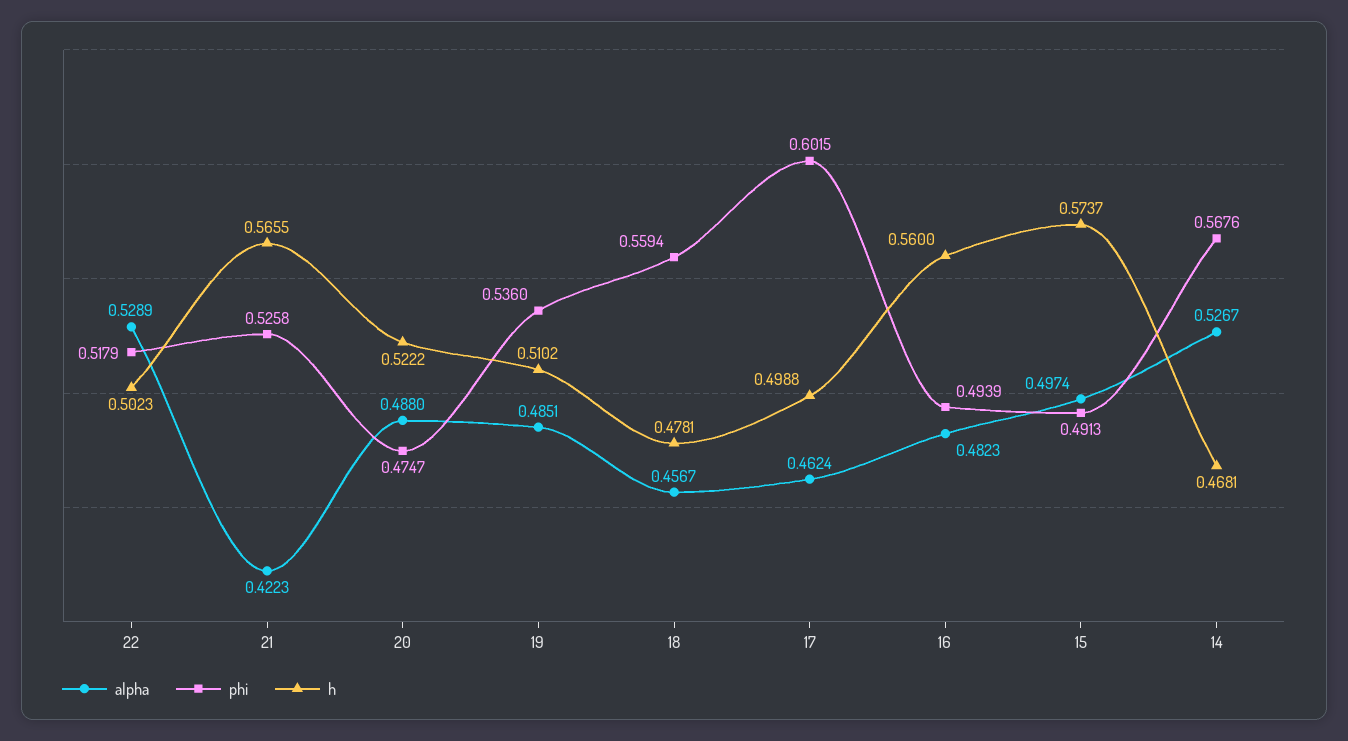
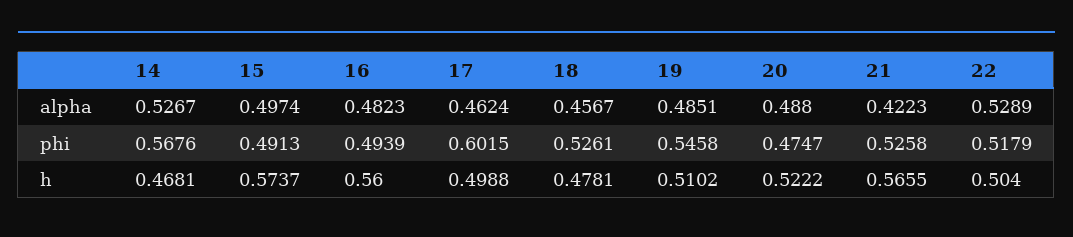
h, 22: 0.5023 -> 0.504
phi, 19: 0.536 -> 0.5458
phi, 18: 0.5594 -> 0.5261

